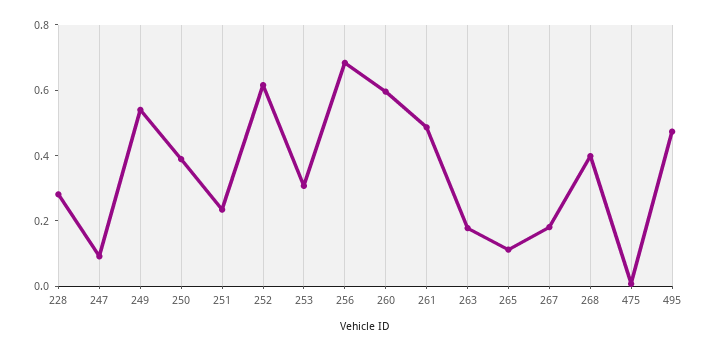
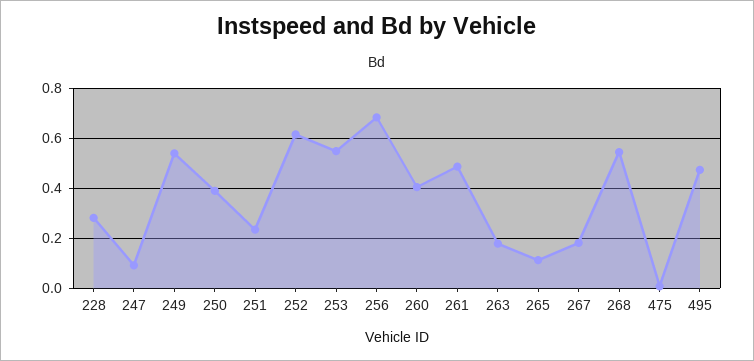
253: 0.3 -> 0.55
260: 0.6 -> 0.4
268: 0.4 -> 0.55

